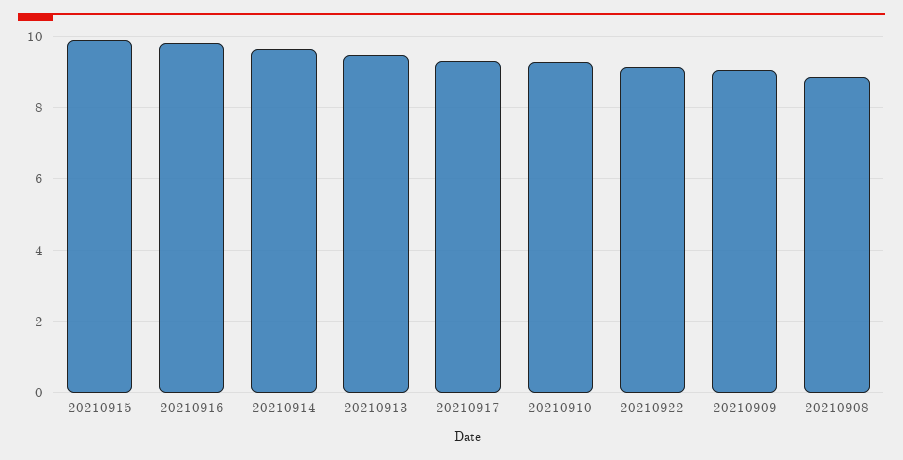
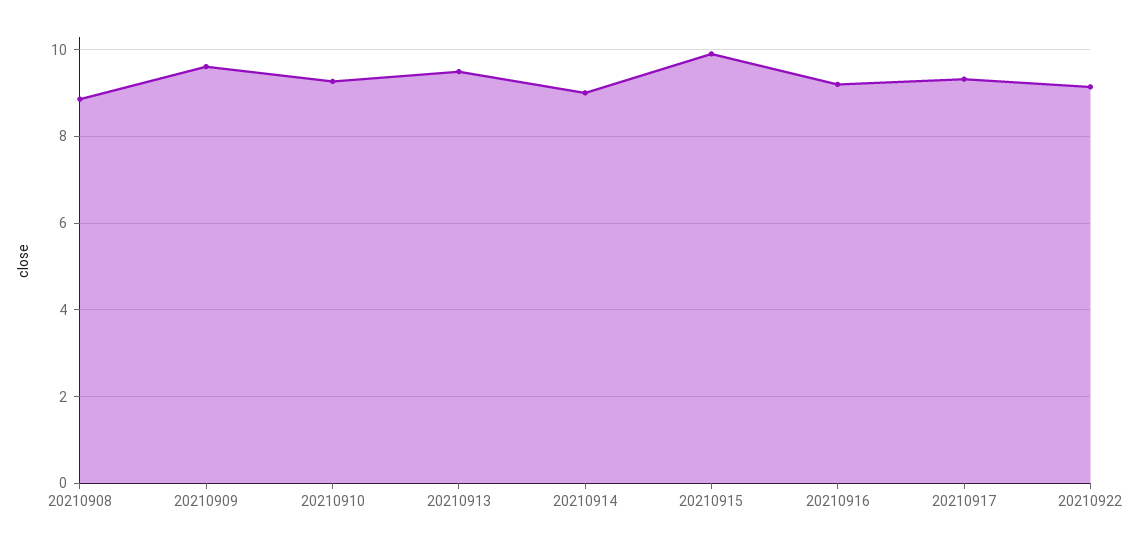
20210916: 9.8 -> 9.2
20210914: 9.6 -> 9
20210909: 9 -> 9.6

